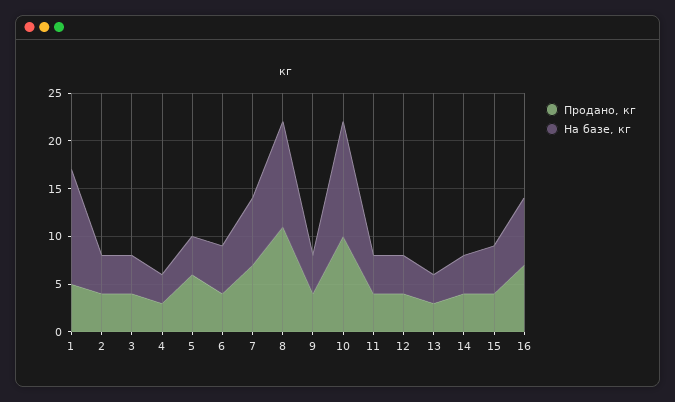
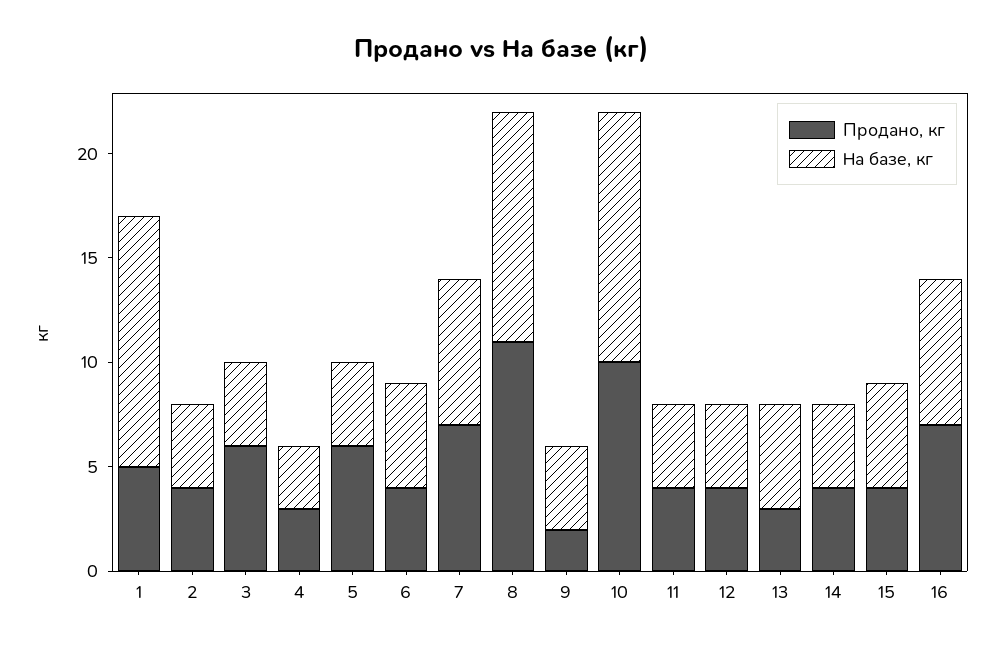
Продано, кг, 3: 4 -> 6
Продано, кг, 9: 4 -> 2
На базе, кг, 13: 3 -> 5

